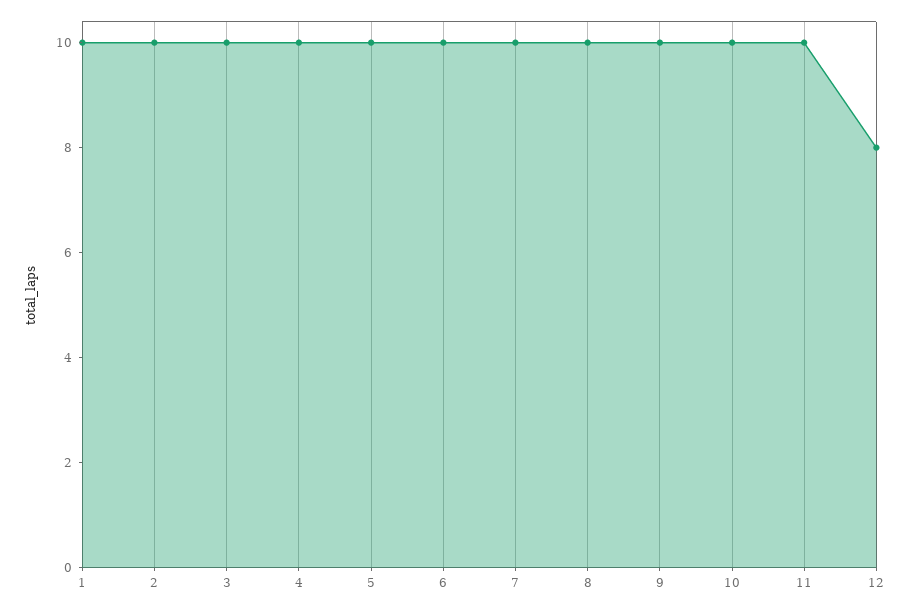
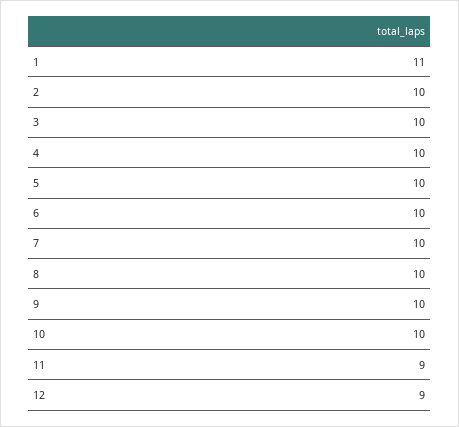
1: 10 -> 11
11: 10 -> 9
12: 8 -> 9

